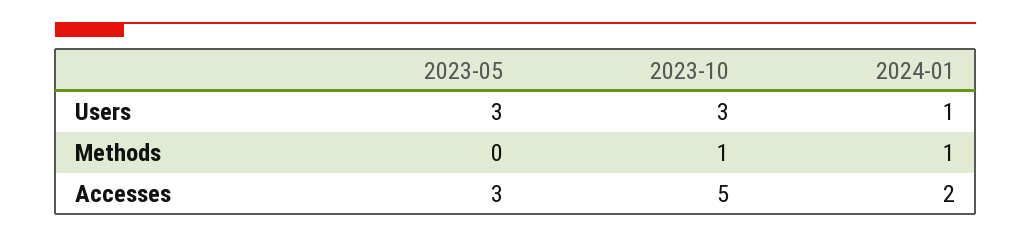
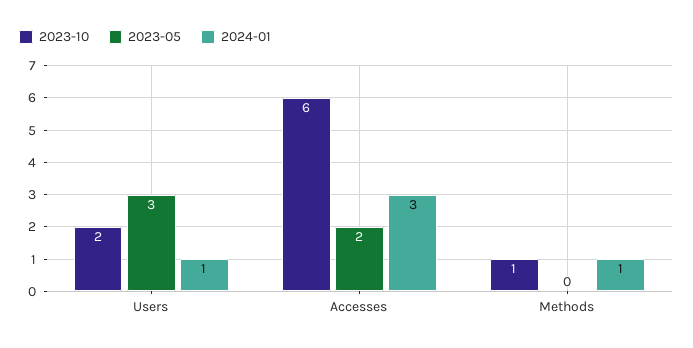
2023-10, Users: 3 -> 2
2023-05, Accesses: 3 -> 2
2023-10, Accesses: 5 -> 6
2024-01, Accesses: 2 -> 3

